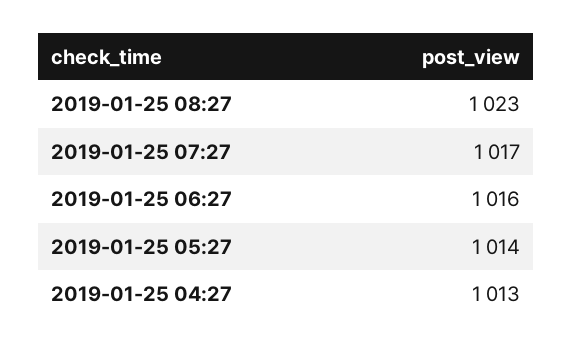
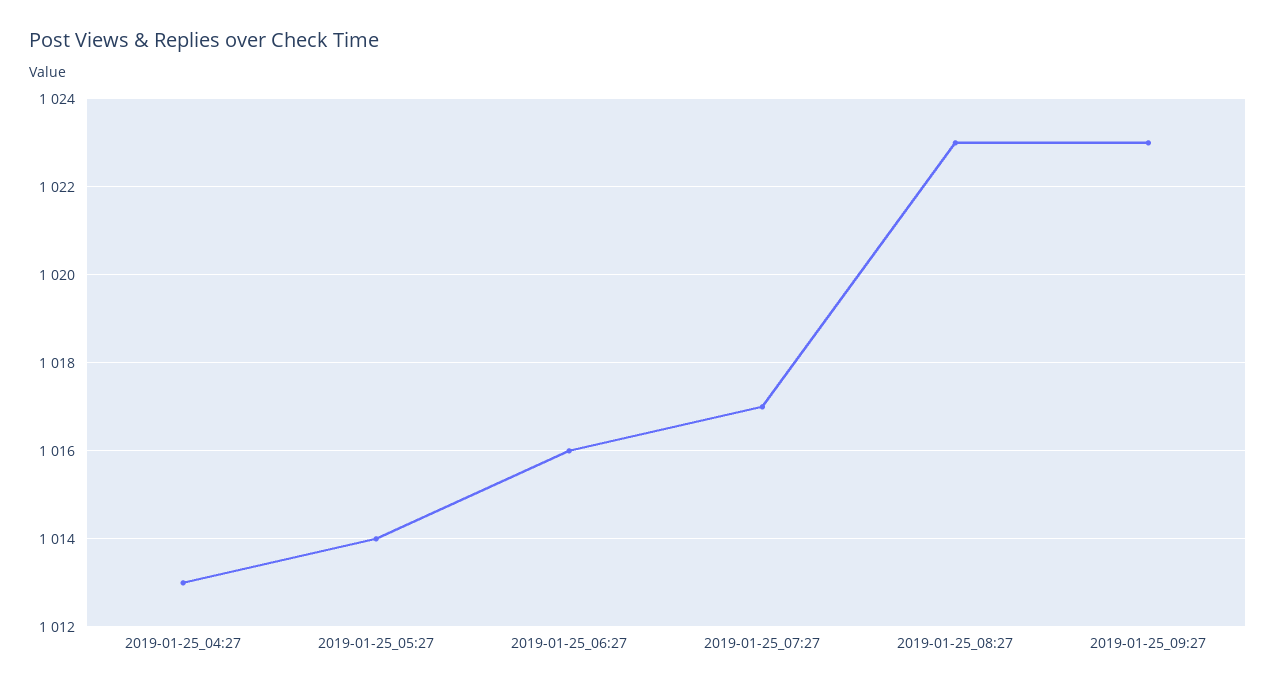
2019-01-25_09:27: none -> 1023

